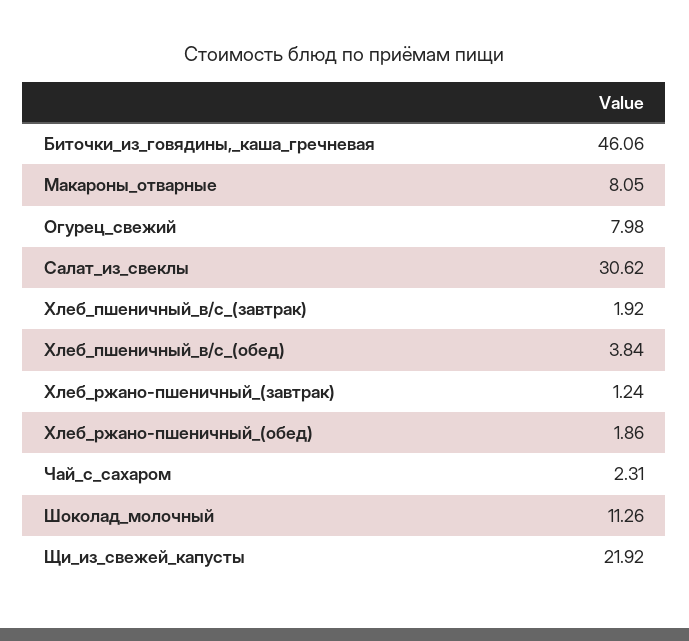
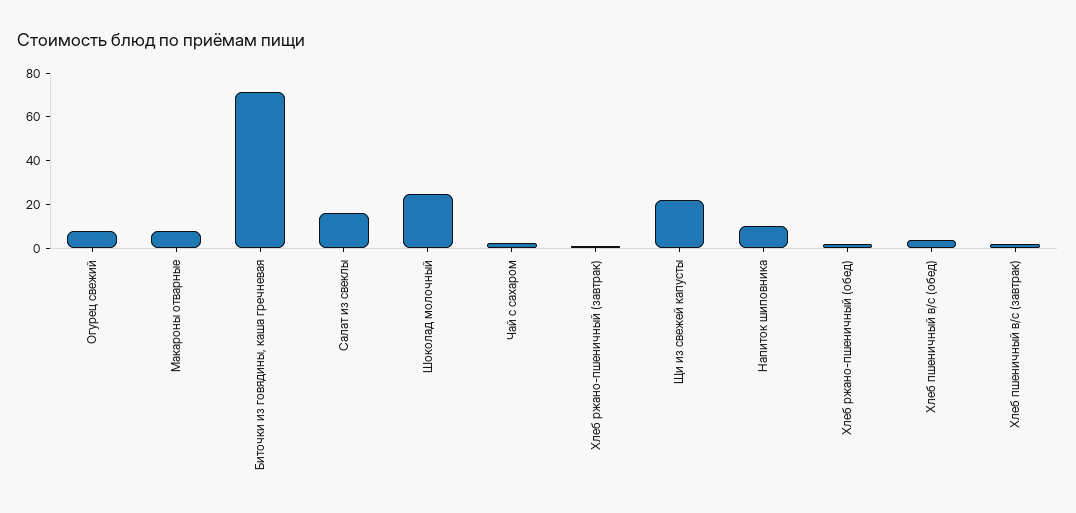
Биточки_из_говядины,_каша_гречневая: 46.06 -> 70
Салат_из_свеклы: 30.62 -> 15
Шоколад_молочный: 11.26 -> 25
Напиток шиповника: none -> 10

